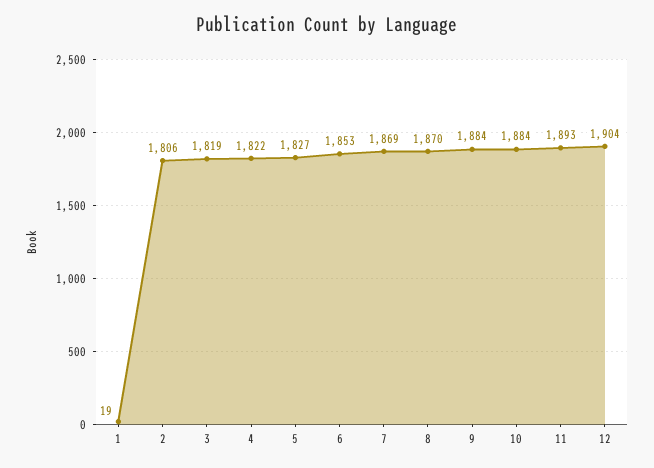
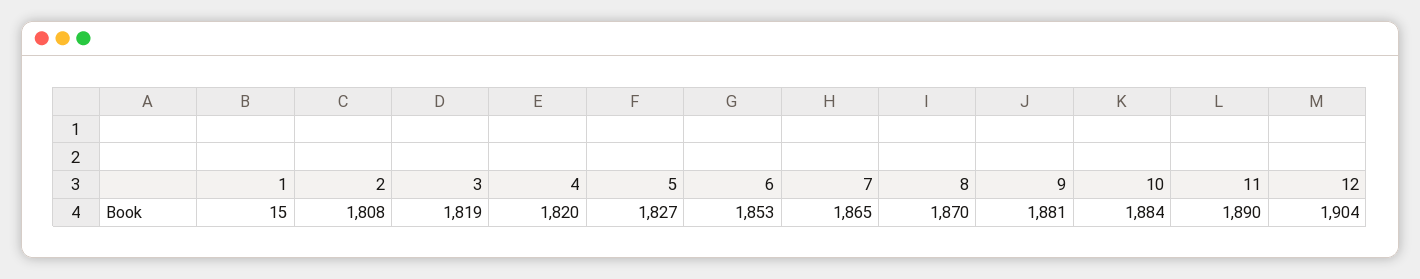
1: 19 -> 15
2: 1806 -> 1808
4: 1822 -> 1820
7: 1869 -> 1865
9: 1884 -> 1881
11: 1893 -> 1890

